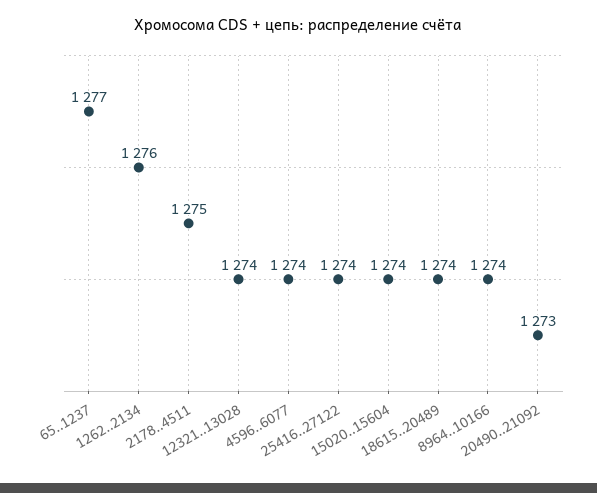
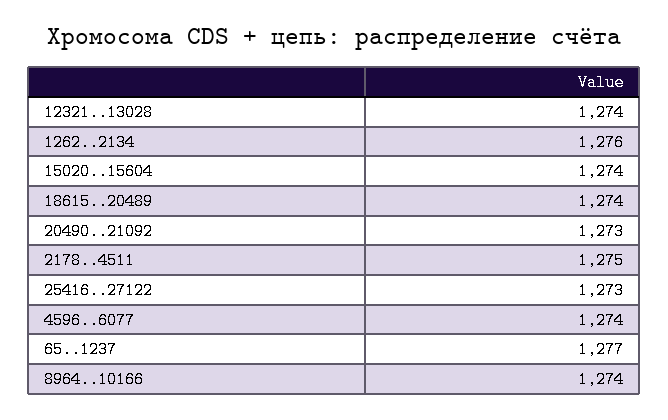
25416..27122: 1274 -> 1273

